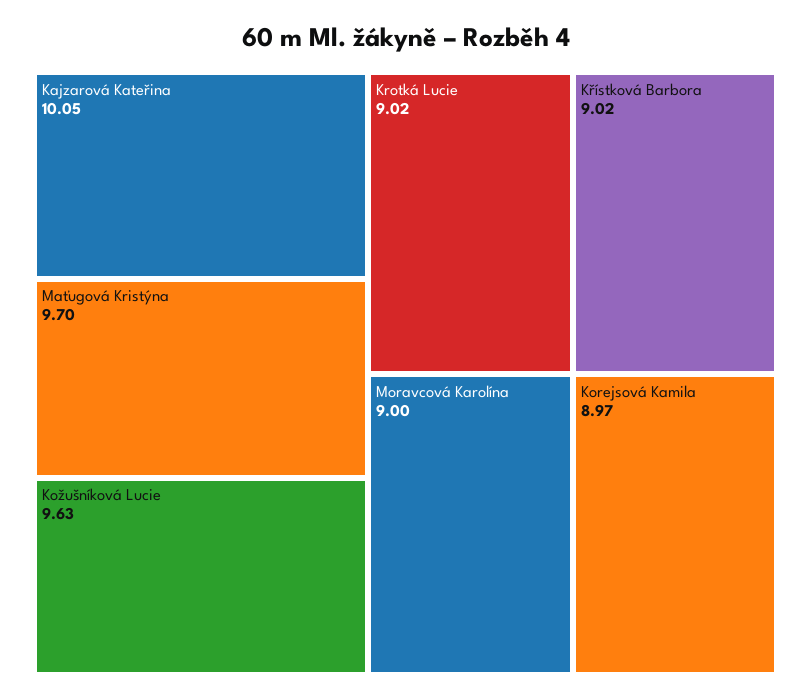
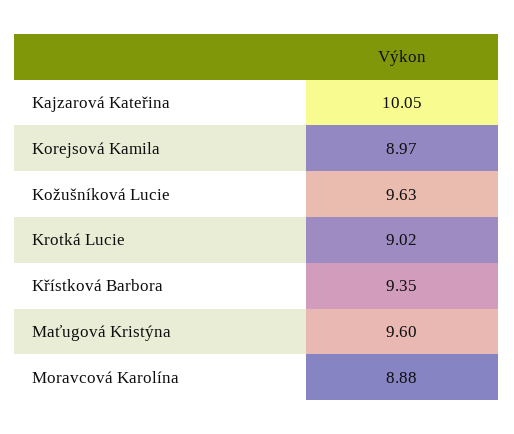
Maťugová Kristýna: 9.7 -> 9.6
Křístková Barbora: 9.02 -> 9.35
Moravcová Karolína: 9 -> 8.88

